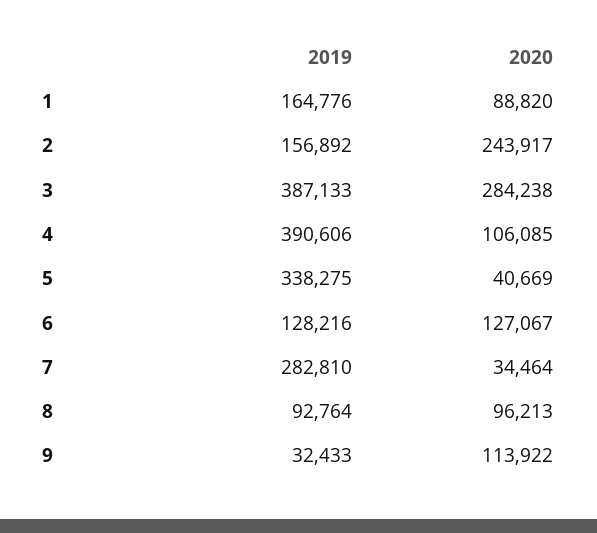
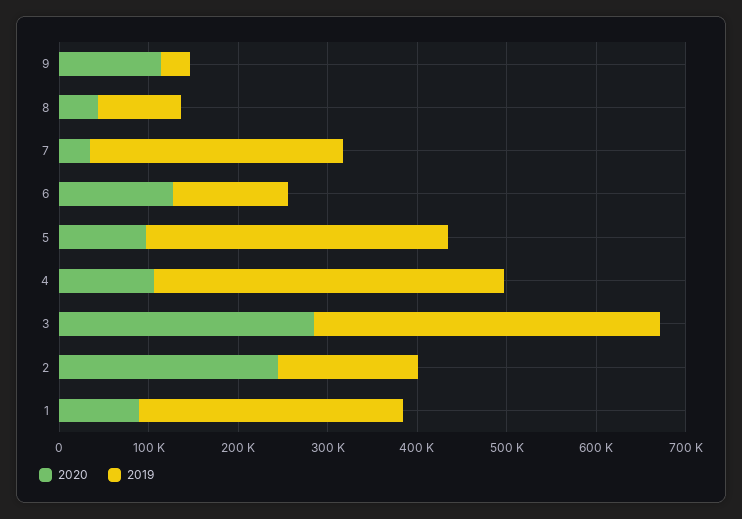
2019, 1: 164776 -> 300000
2020, 5: 40669 -> 100000
2020, 8: 96213 -> 40000

